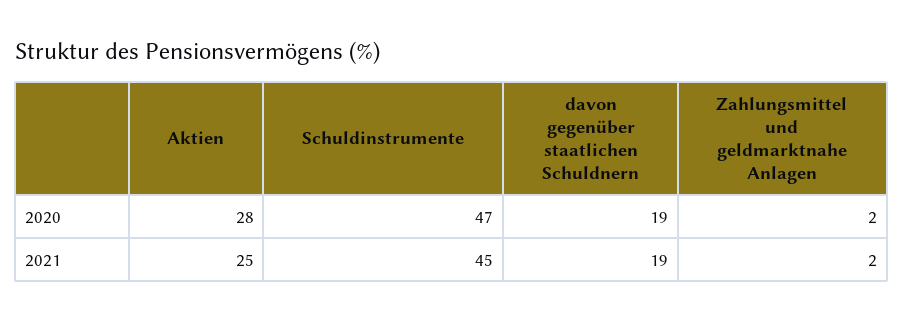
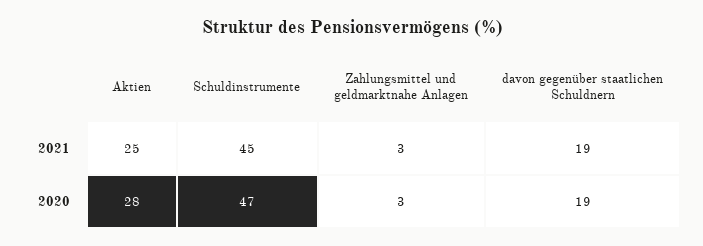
Zahlungsmittel und geldmarktnahe Anlagen, 2020: 2 -> 3
Zahlungsmittel und geldmarktnahe Anlagen, 2021: 2 -> 3

